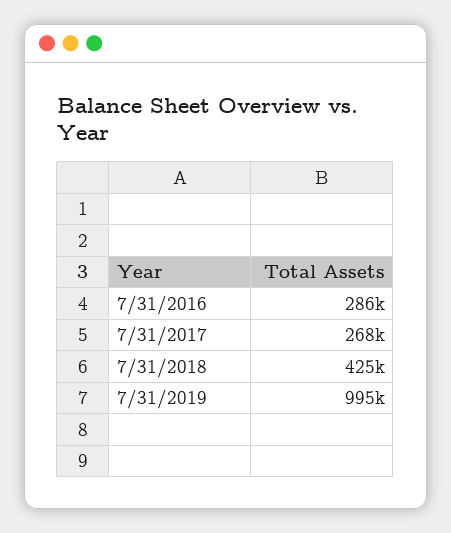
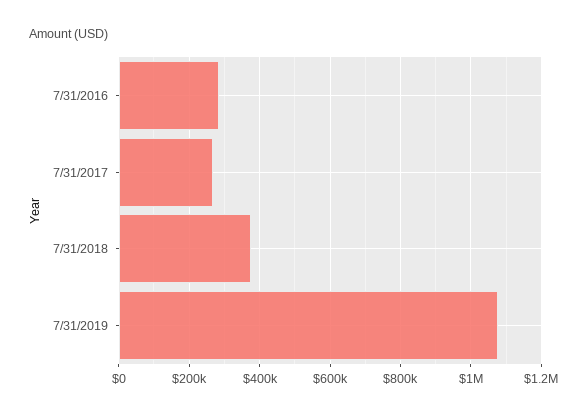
7/31/2018: 425000 -> 380000
7/31/2019: 995000 -> 1080000

